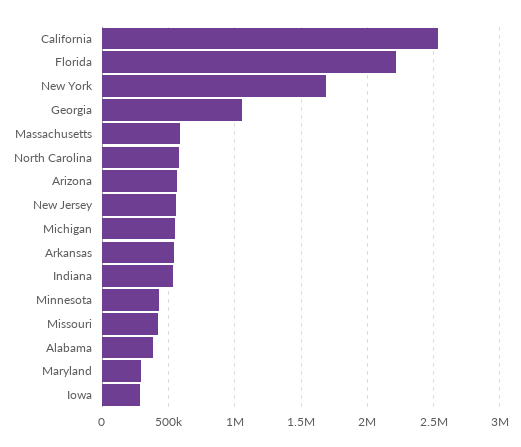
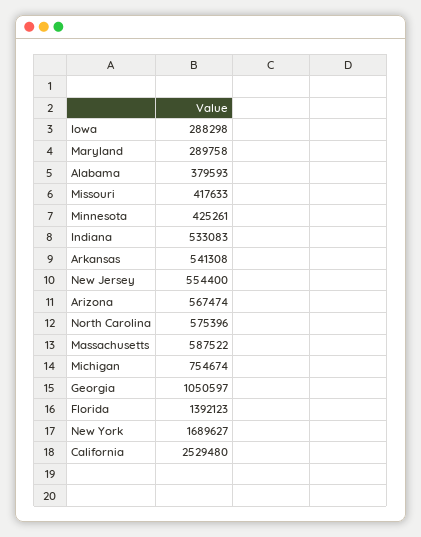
Florida: 2200000 -> 1392123
Michigan: 550000 -> 754674

